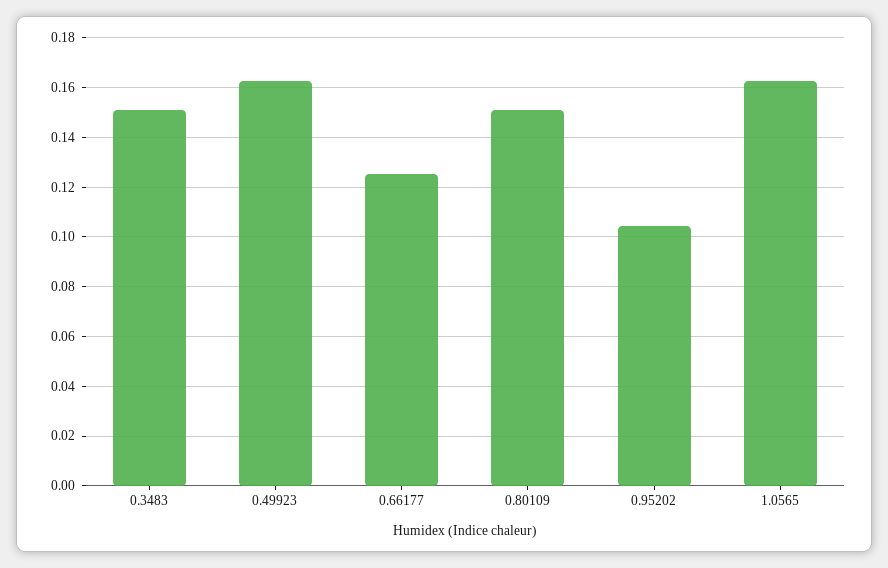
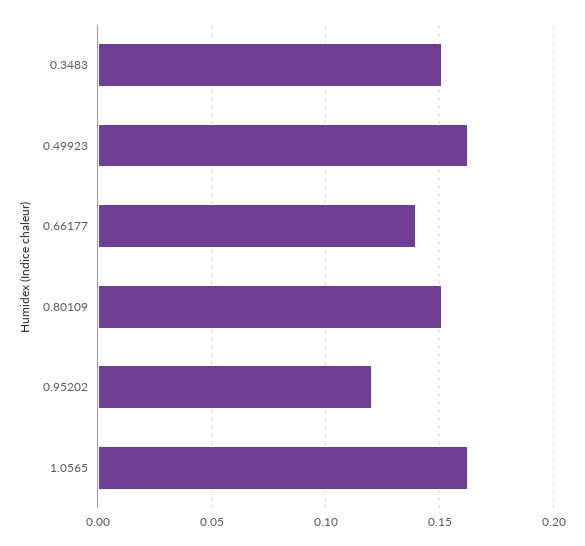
0.66177: 0.125 -> 0.14
0.95202: 0.105 -> 0.12

